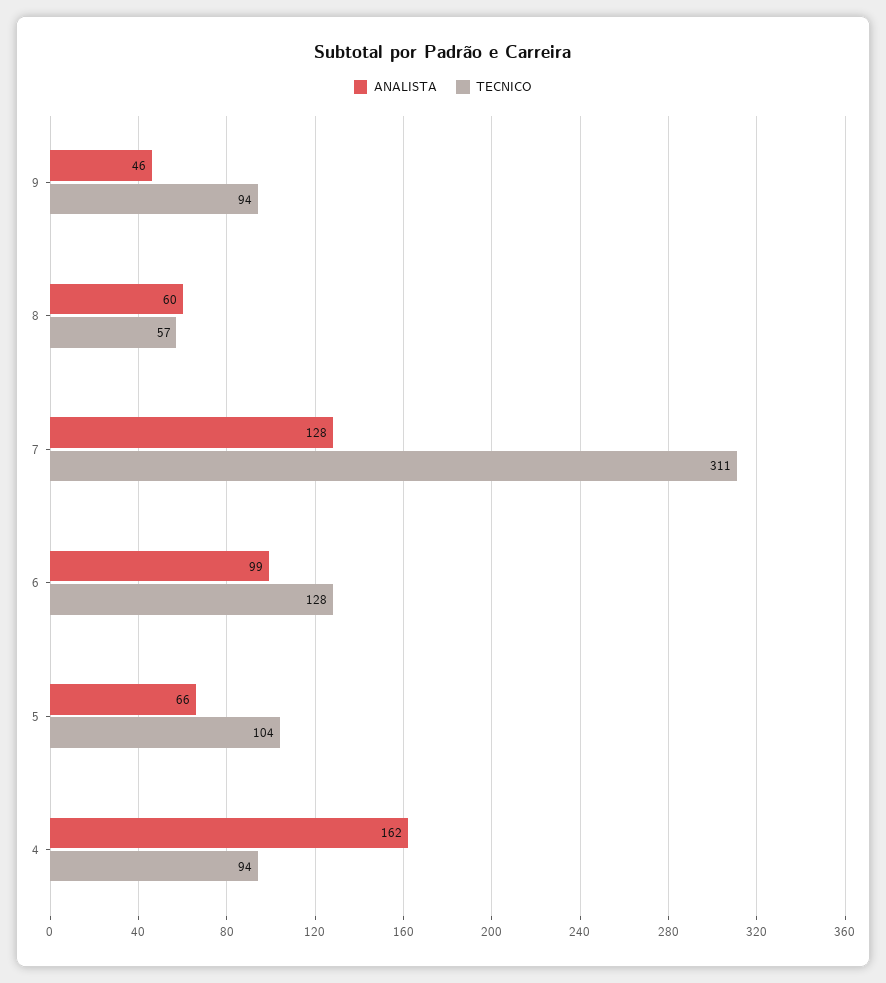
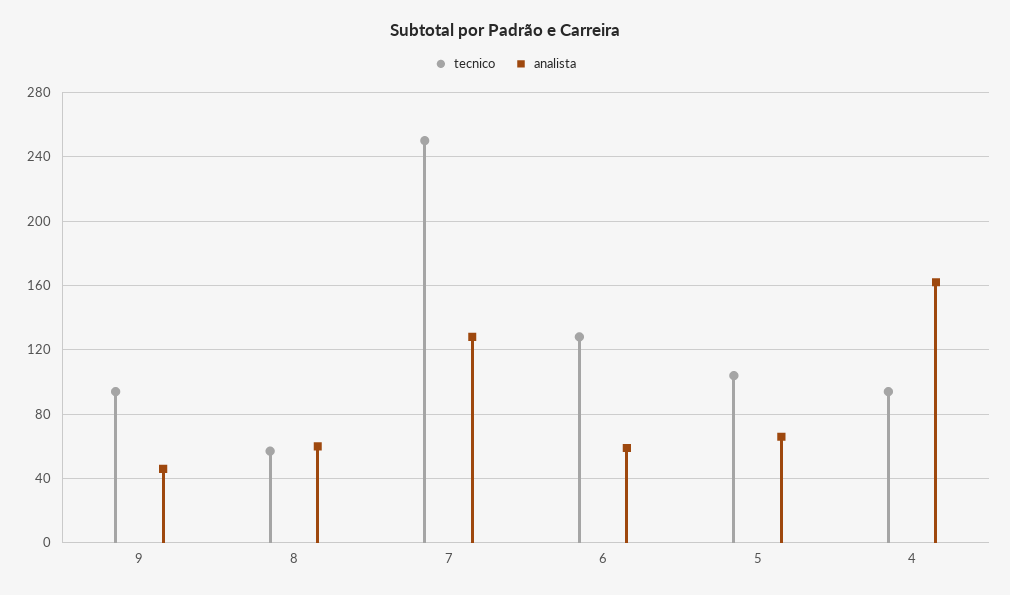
TECNICO, 7: 311 -> 250
ANALISTA, 6: 99 -> 60

